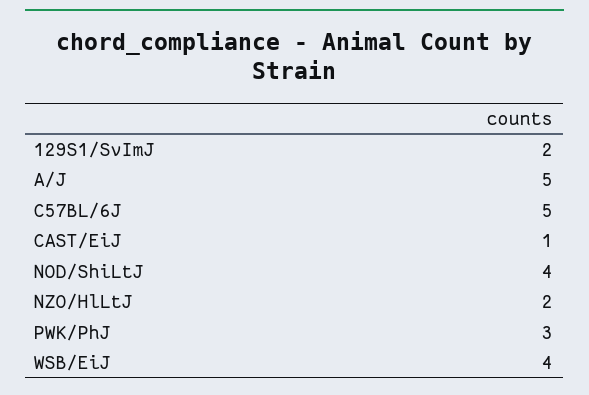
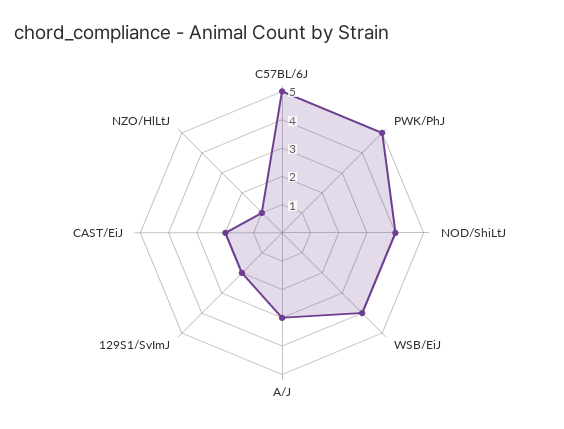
A/J: 5 -> 3
CAST/EiJ: 1 -> 2
NZO/HlLtJ: 2 -> 1
PWK/PhJ: 3 -> 5

